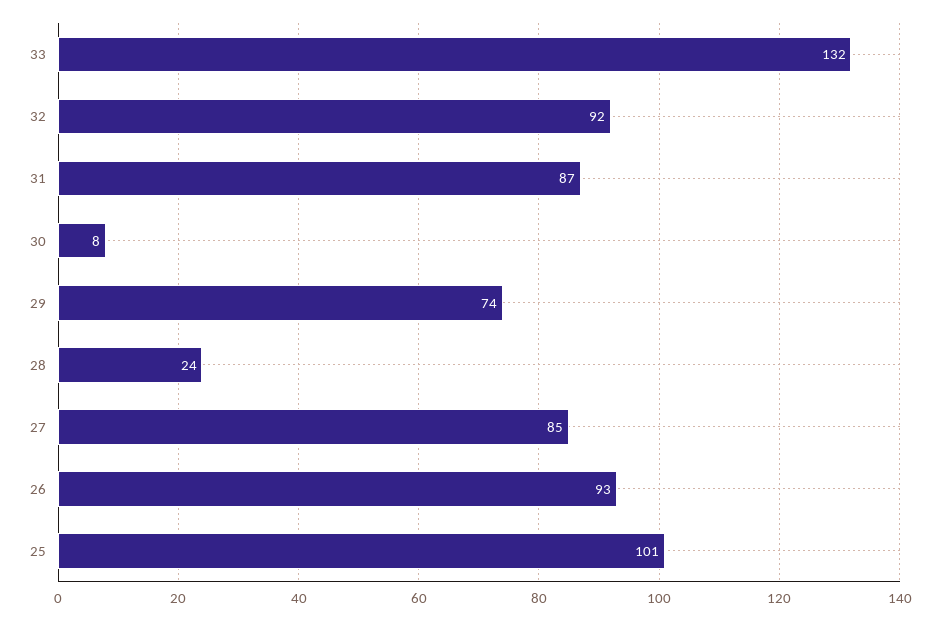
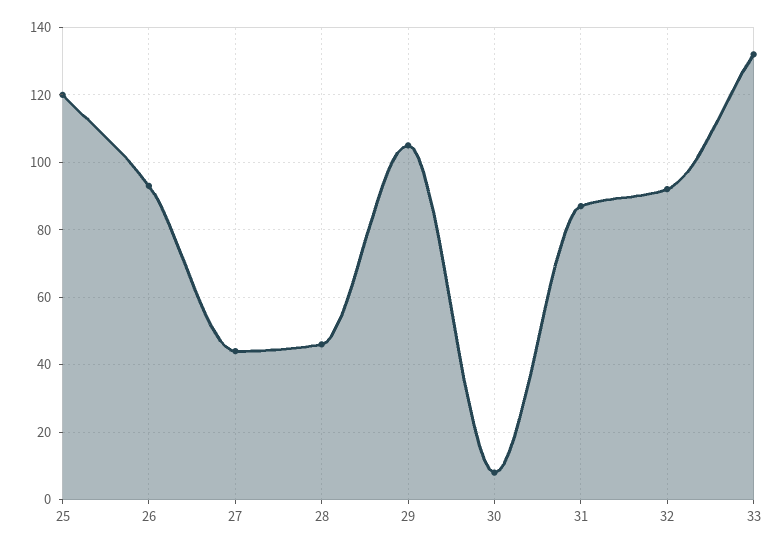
29: 74 -> 105
28: 24 -> 45
27: 85 -> 45
25: 101 -> 120

